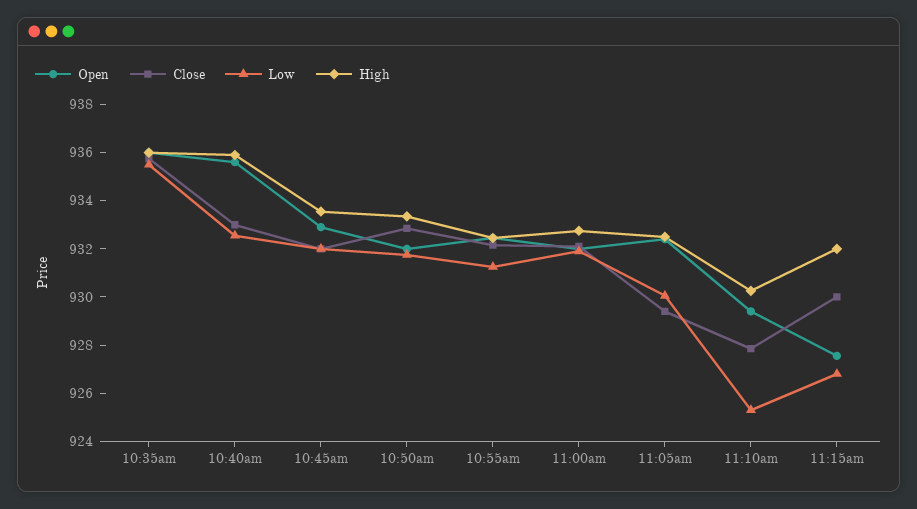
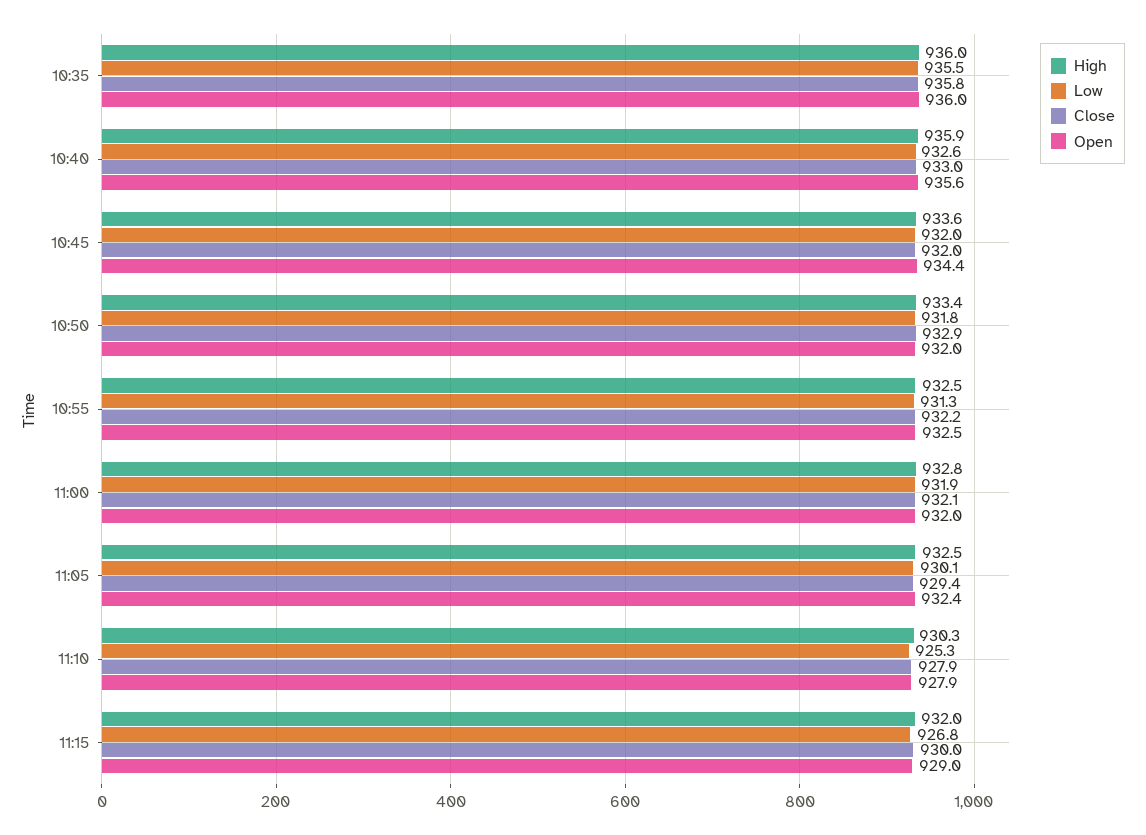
Open, 10:45am: 933 -> 934.4
Open, 11:10am: 929.5 -> 927.9
Open, 11:15am: 927.5 -> 929

